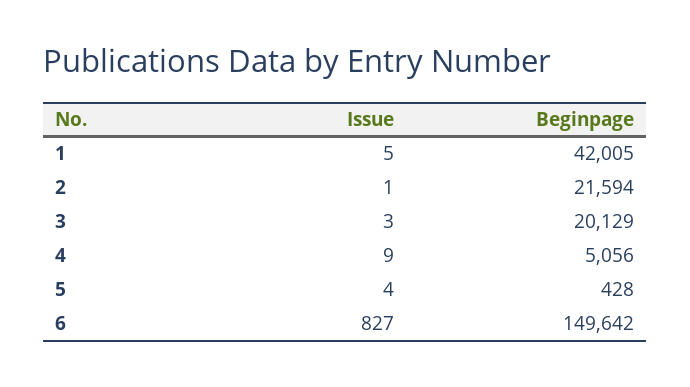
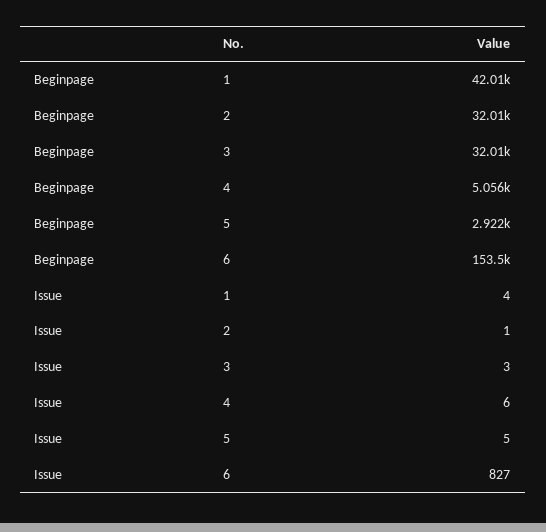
Issue, 1: 5 -> 4
Beginpage, 2: 21594 -> 32010
Beginpage, 3: 20129 -> 32010
Issue, 4: 9 -> 6
Issue, 5: 4 -> 5
Beginpage, 5: 428 -> 2922
Beginpage, 6: 149642 -> 153500

